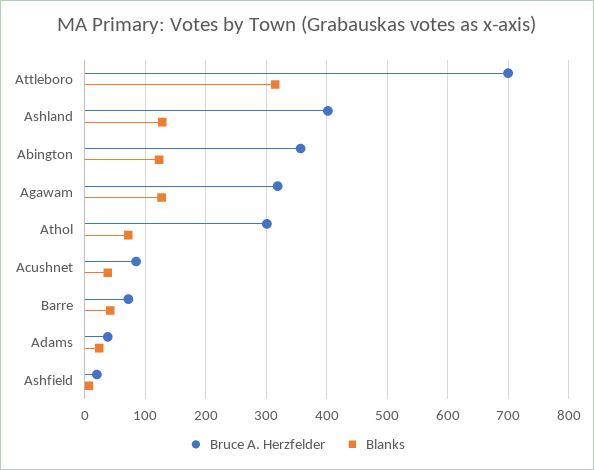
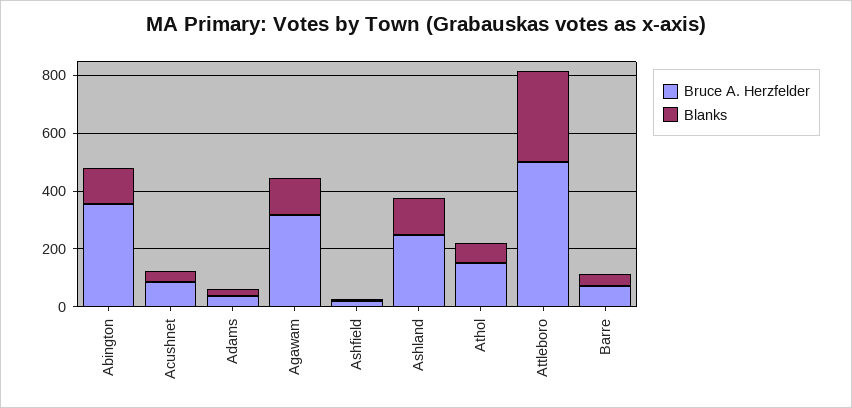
Bruce A. Herzfelder, Attleboro: 700 -> 500
Bruce A. Herzfelder, Ashland: 400 -> 250
Bruce A. Herzfelder, Athol: 300 -> 150

